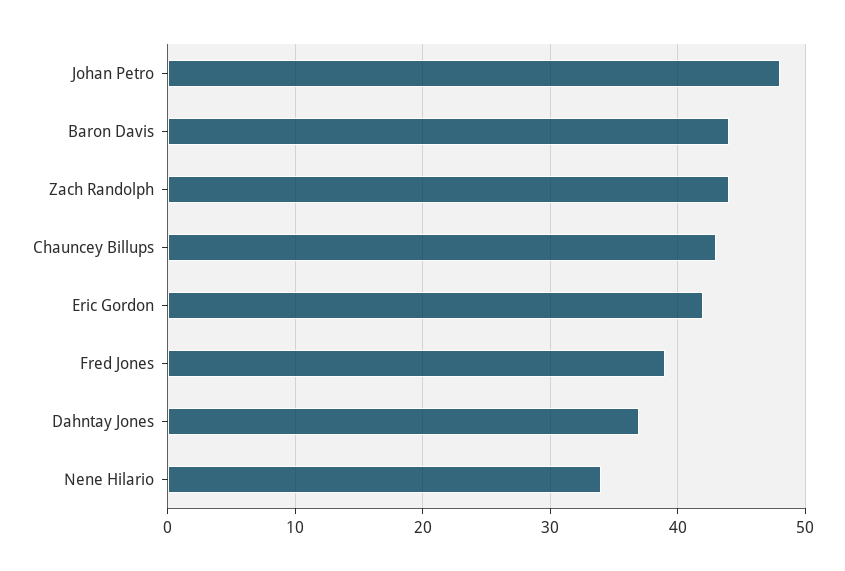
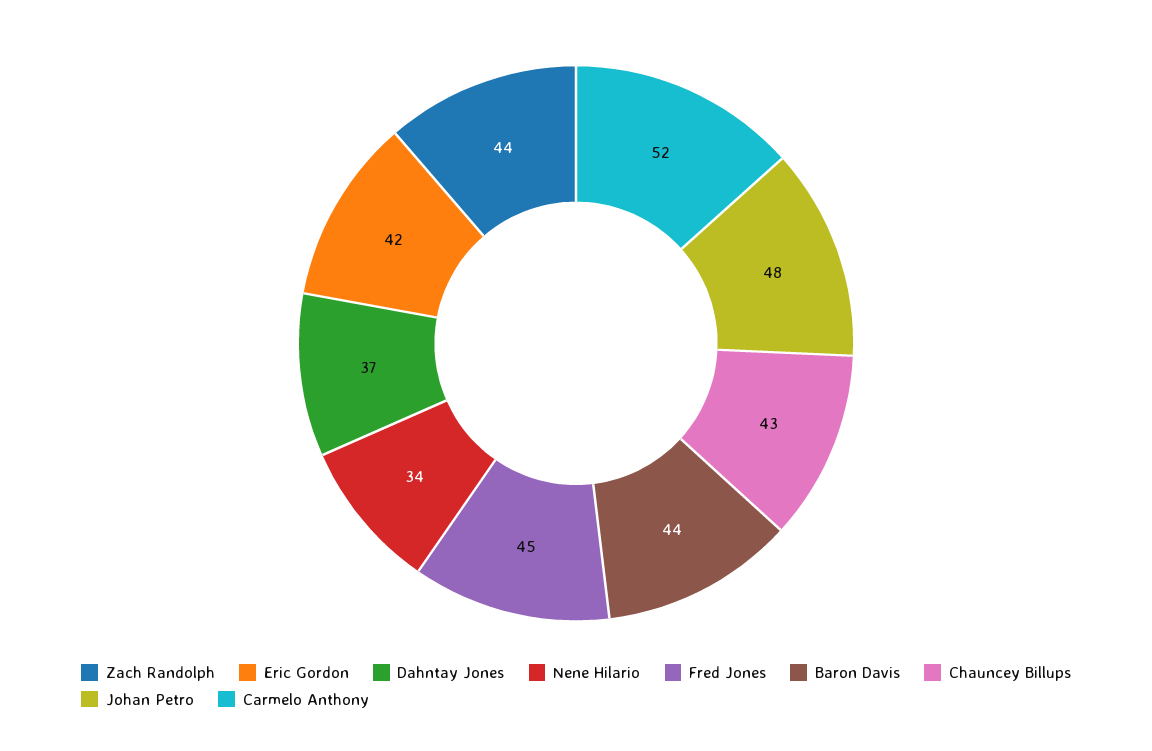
Fred Jones: 39 -> 45
Carmelo Anthony: none -> 52

